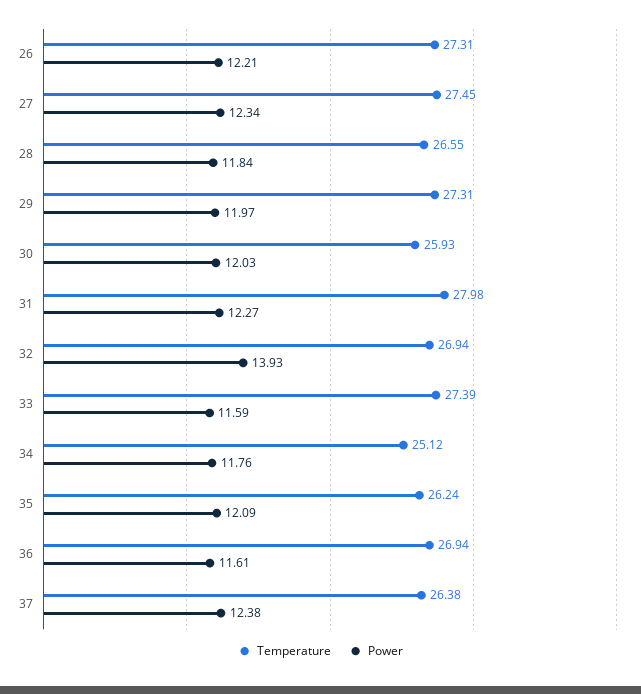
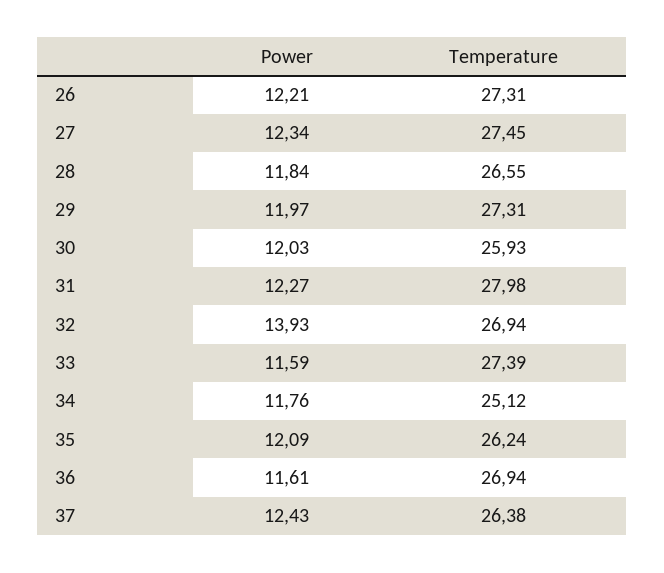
Power, 37: 12.38 -> 12.43

